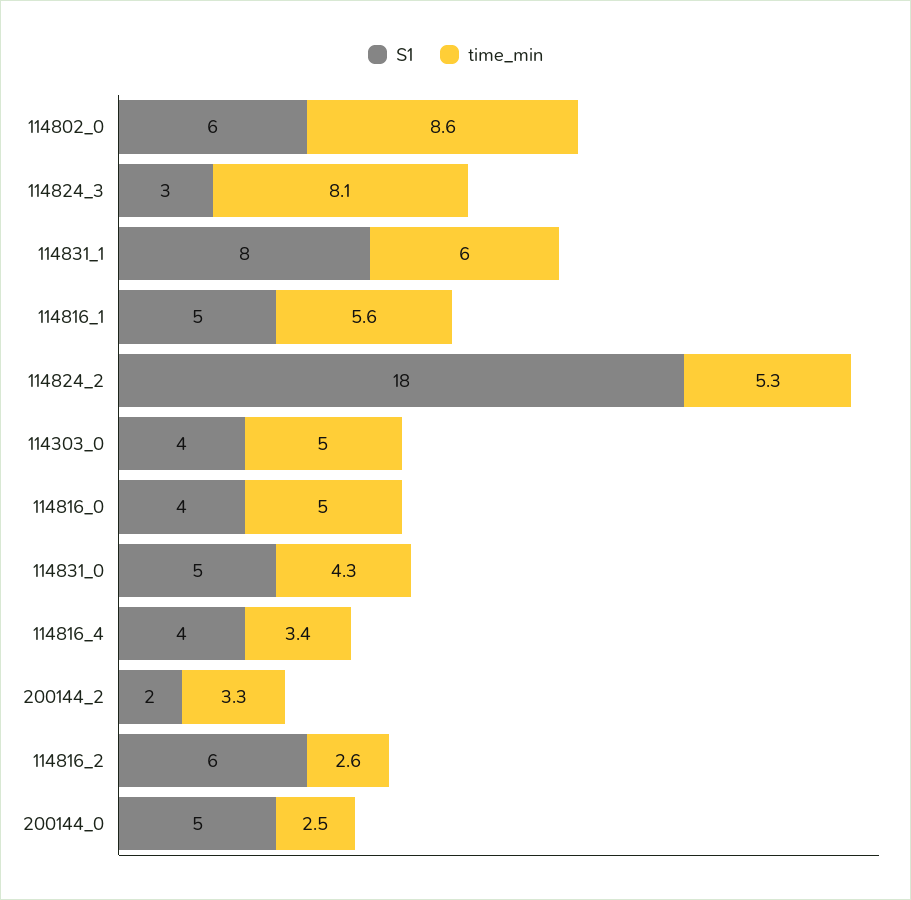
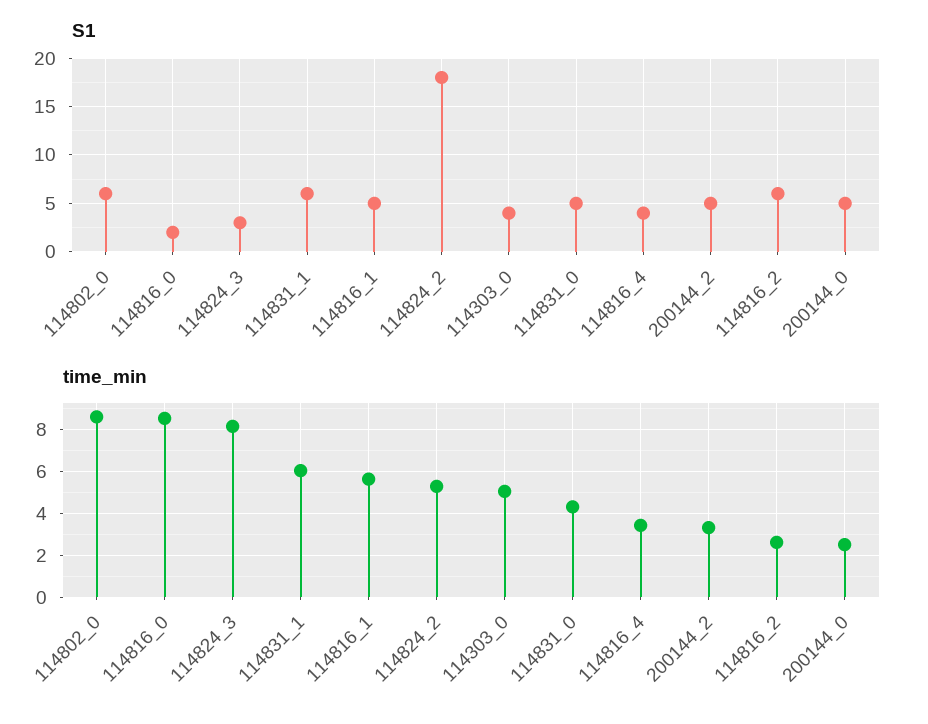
S1, 114831_1: 8 -> 6
S1, 114816_0: 4 -> 2
time_min, 114816_0: 5 -> 8.5
S1, 200144_2: 2 -> 5

